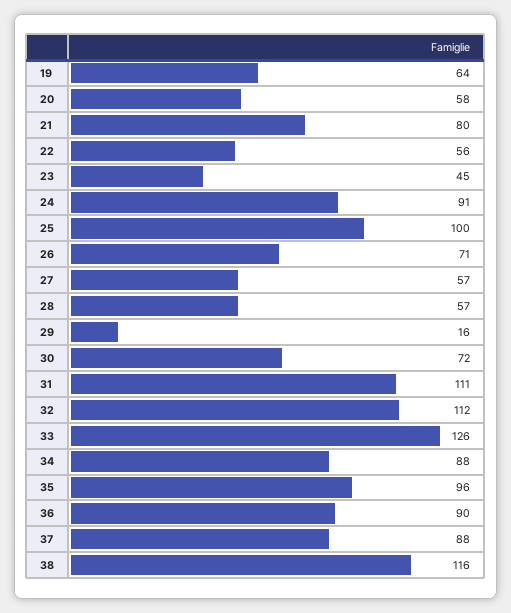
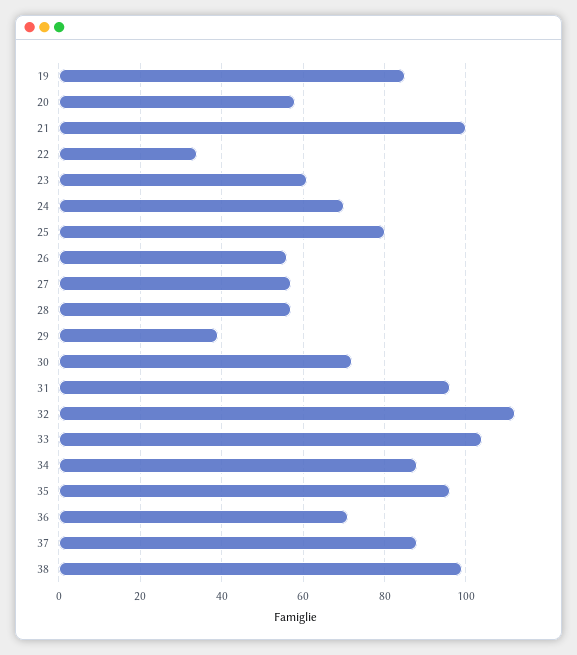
19: 64 -> 85
21: 80 -> 100
22: 56 -> 35
23: 45 -> 60
24: 91 -> 70
25: 100 -> 80
26: 71 -> 55
29: 16 -> 40
31: 111 -> 95
33: 126 -> 105
36: 90 -> 70
38: 116 -> 100

